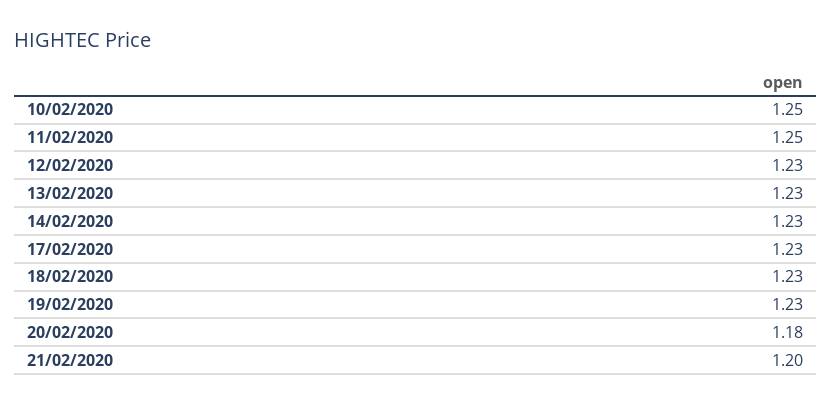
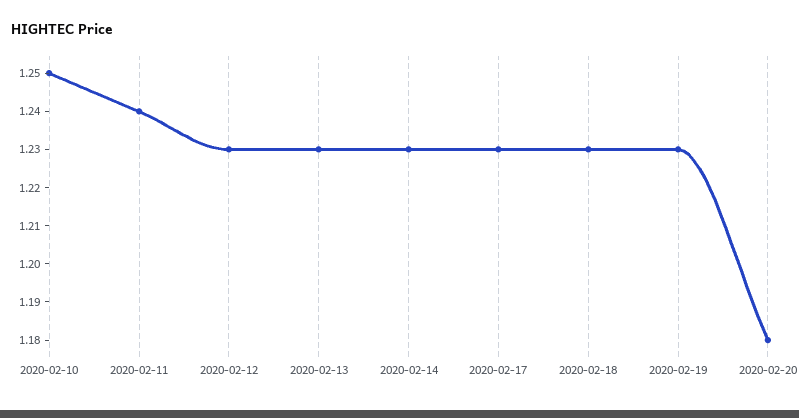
11/02/2020: 1.25 -> 1.24
21/02/2020: 1.2 -> none

